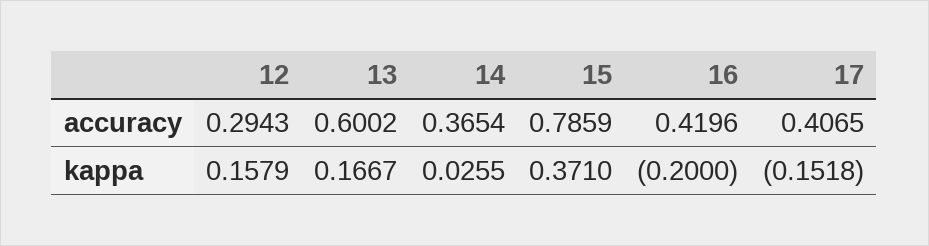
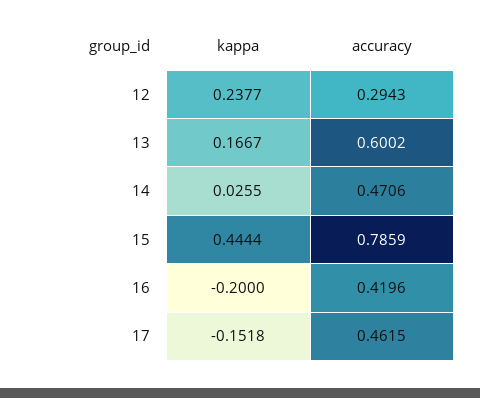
14, accuracy: 0.3654 -> 0.4706
17, accuracy: 0.4065 -> 0.4615
12, kappa: 0.1579 -> 0.2377
15, kappa: 0.371 -> 0.4444

